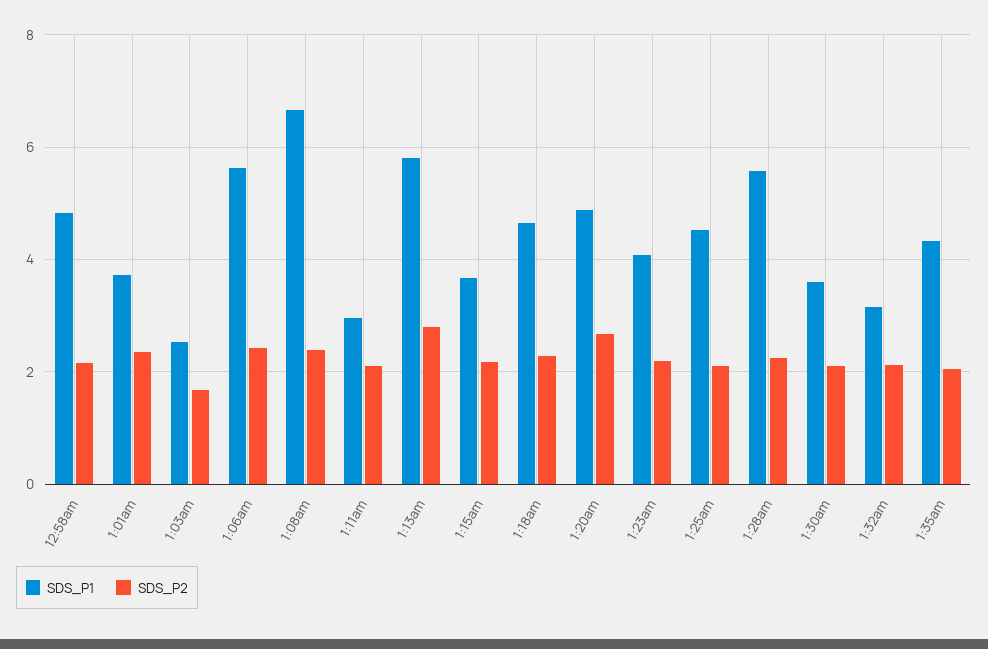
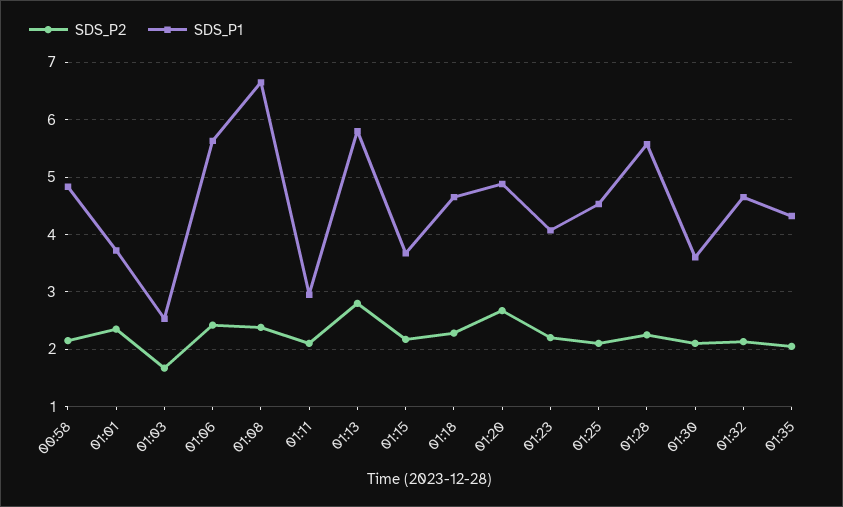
SDS_P1, 1:32am: 3.2 -> 4.6

